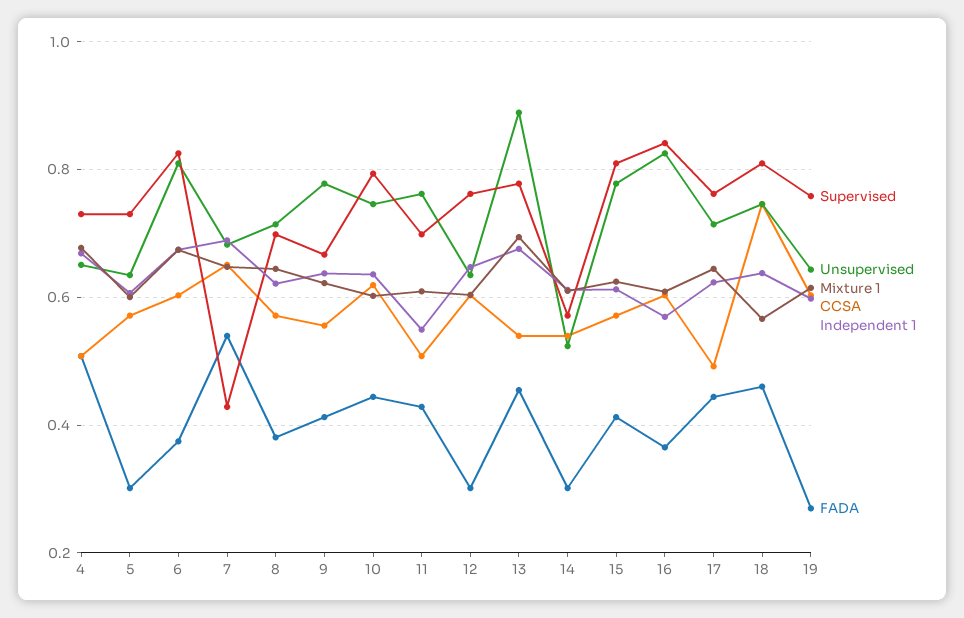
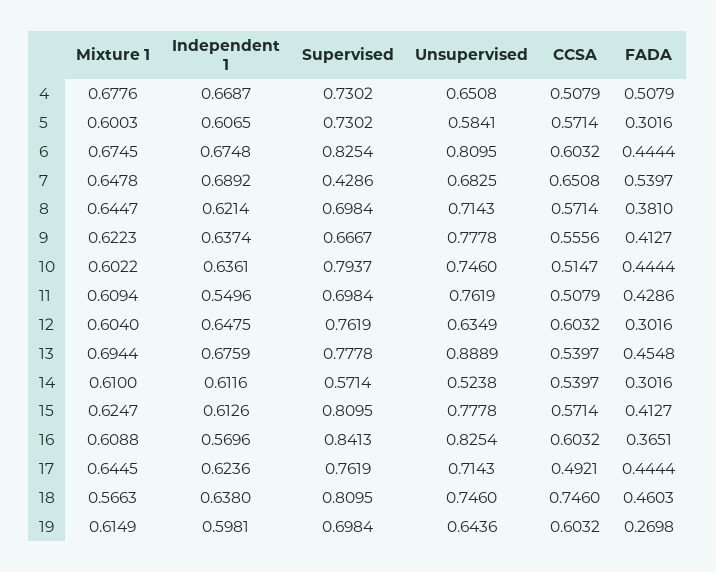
Unsupervised, 5: 0.64 -> 0.5841
FADA, 6: 0.38 -> 0.4444
CCSA, 10: 0.62 -> 0.5147
Supervised, 19: 0.76 -> 0.6984

